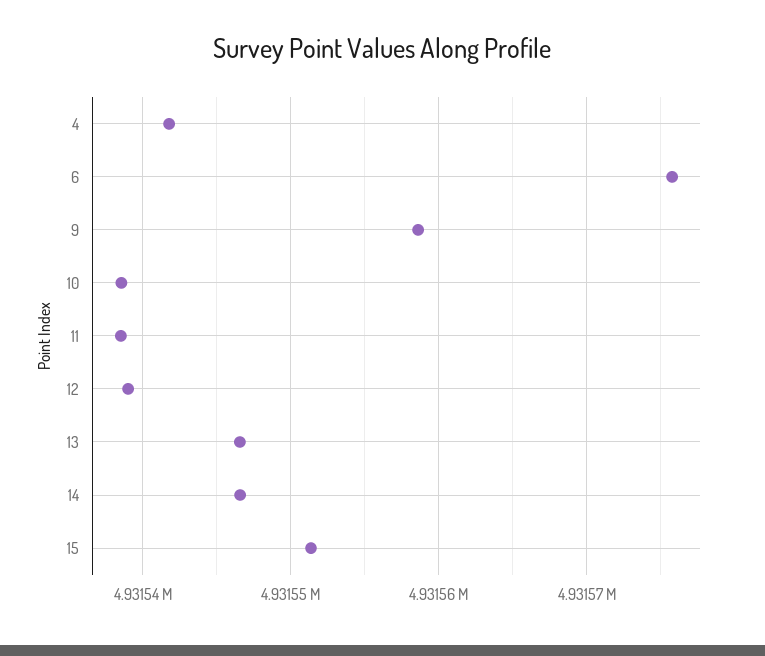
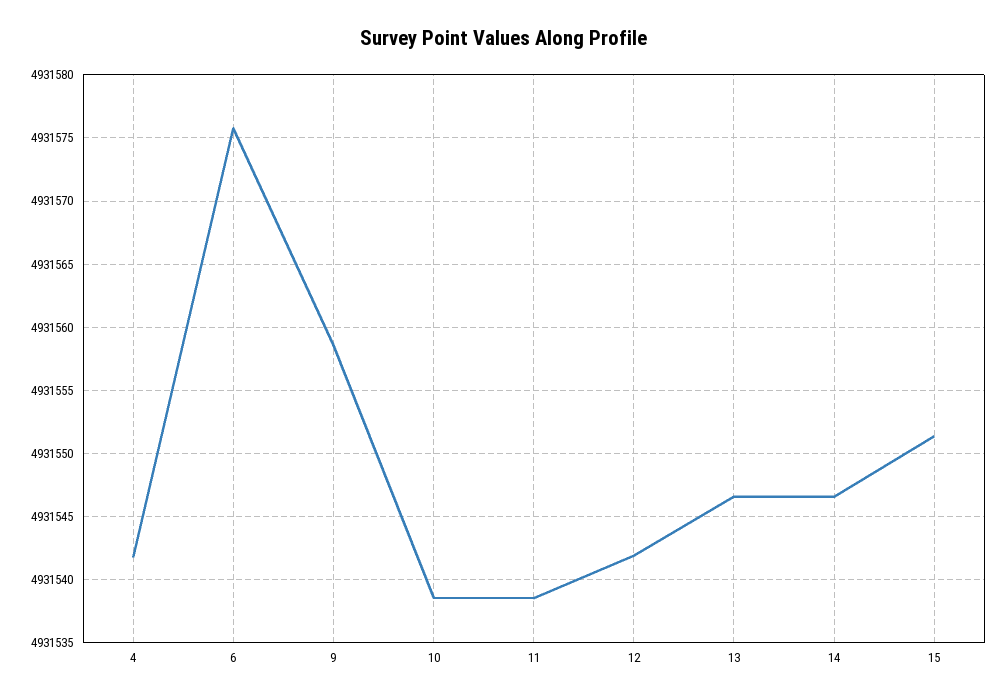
12: 4931539 -> 4931542

